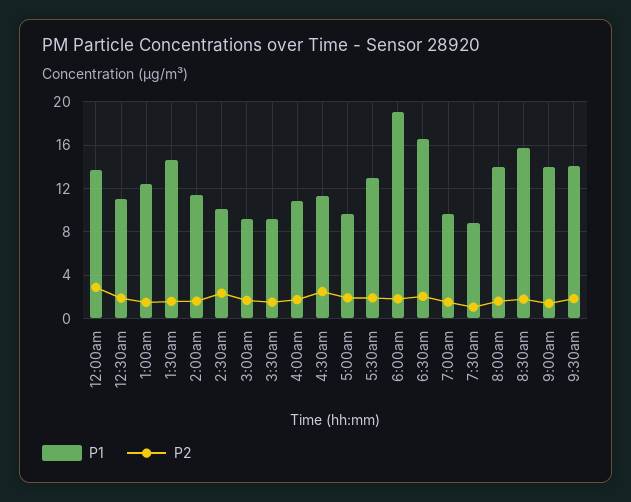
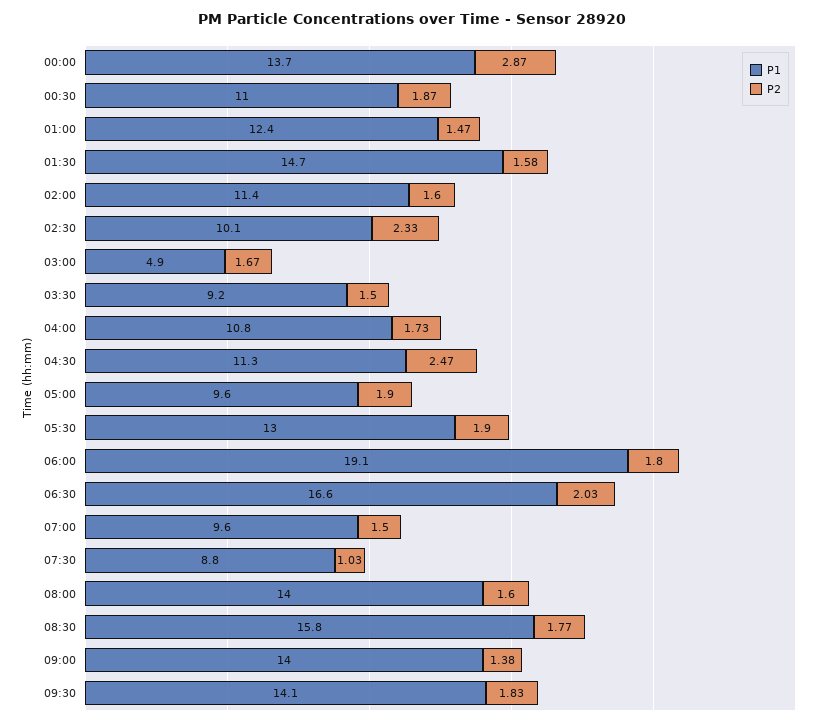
P1, 3:00am: 9 -> 4.9

